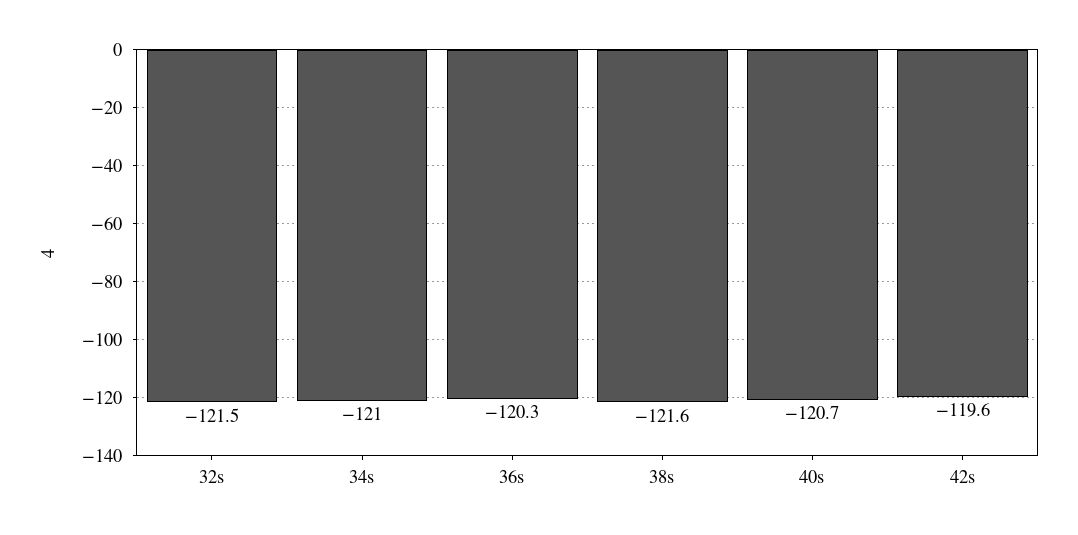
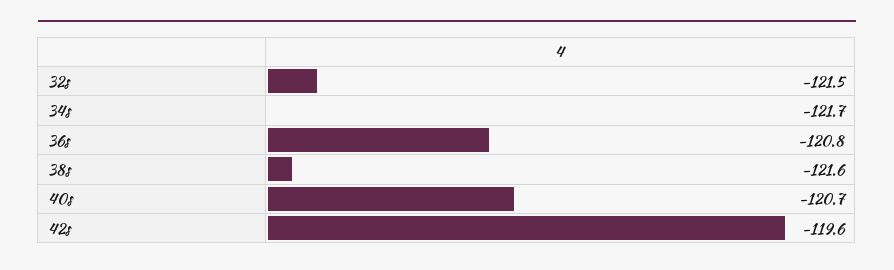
34s: -121 -> -121.7
36s: -120.3 -> -120.8

